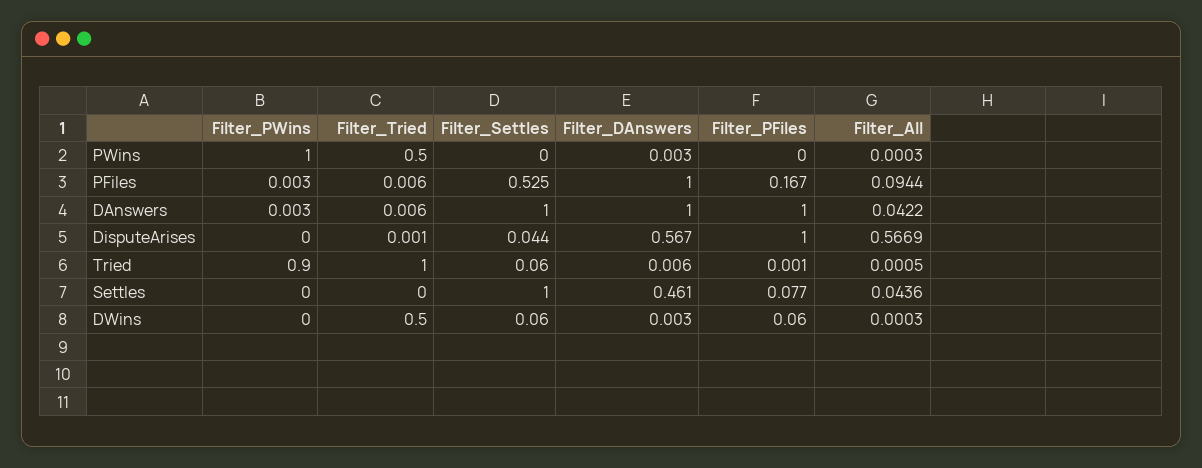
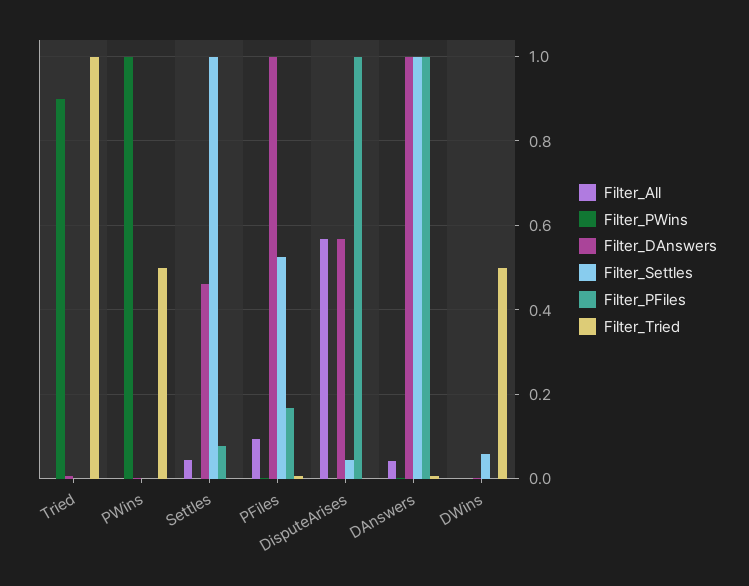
Filter_Settles, Tried: 0.06 -> 0
Filter_PFiles, DWins: 0.06 -> 0

